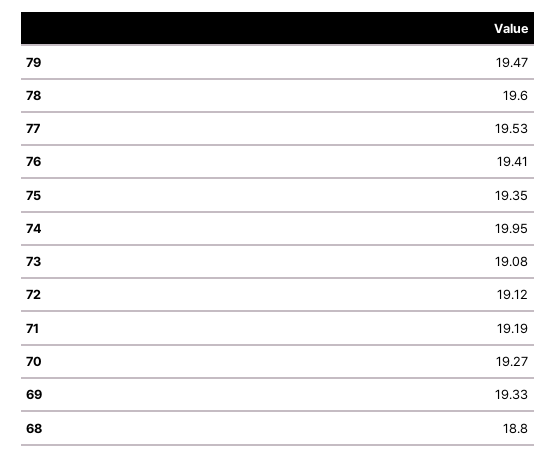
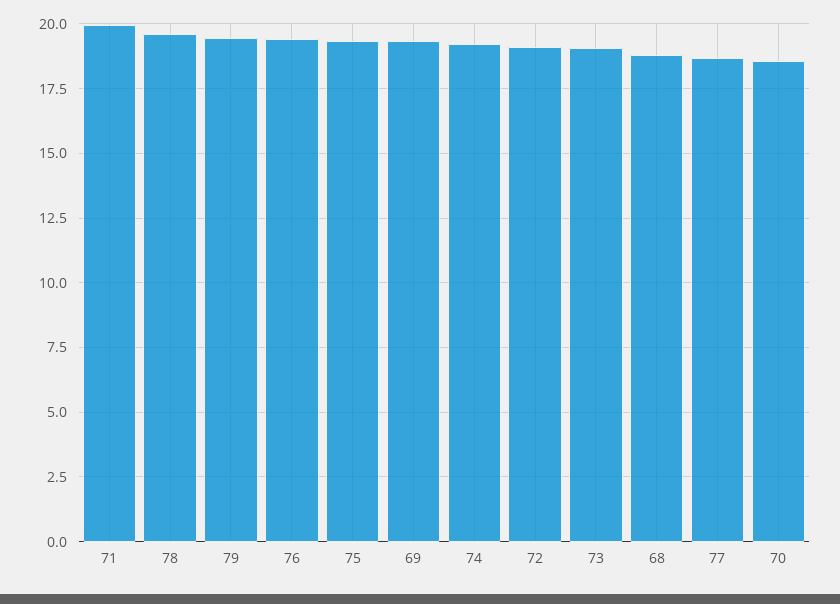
77: 19.53 -> 18.75
74: 19.95 -> 19.25
71: 19.19 -> 20
70: 19.27 -> 18.5

